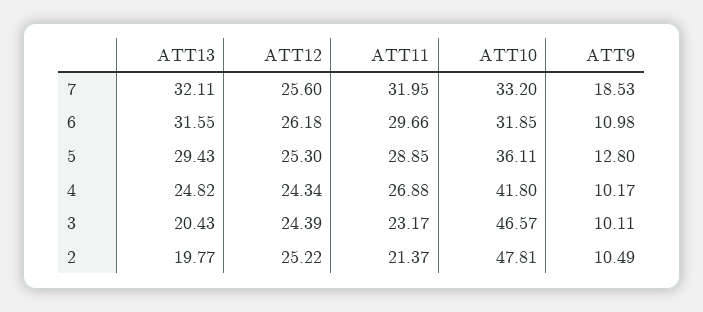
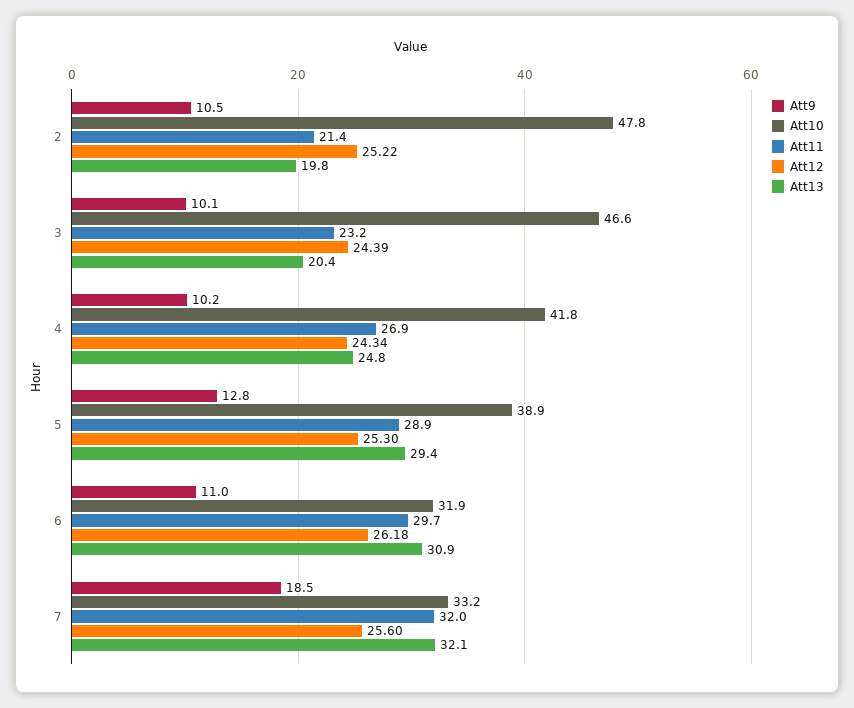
ATT13, 6: 31.55 -> 30.9
ATT10, 5: 36.11 -> 38.9

